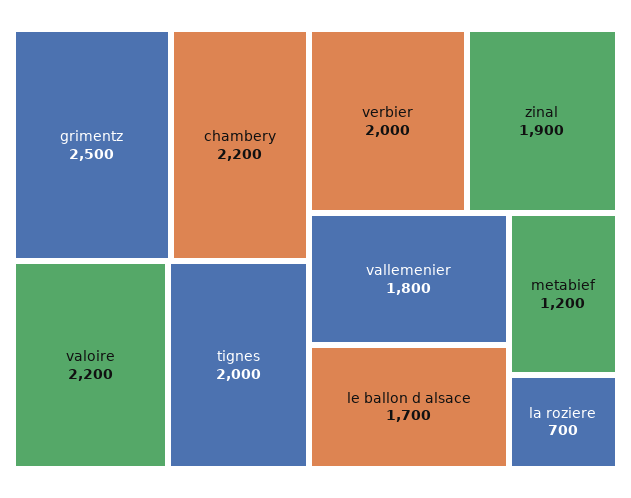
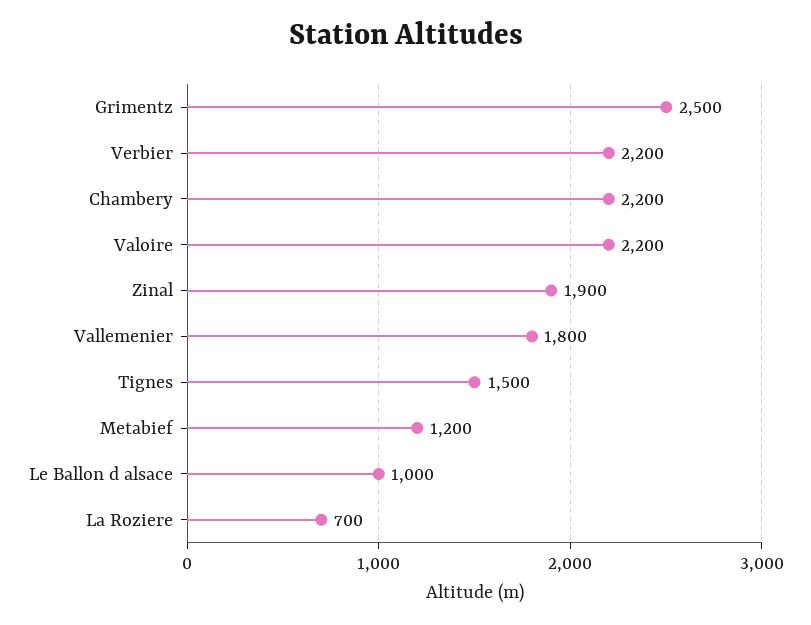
tignes: 2000 -> 1500
verbier: 2000 -> 2200
le ballon d alsace: 1700 -> 1000

